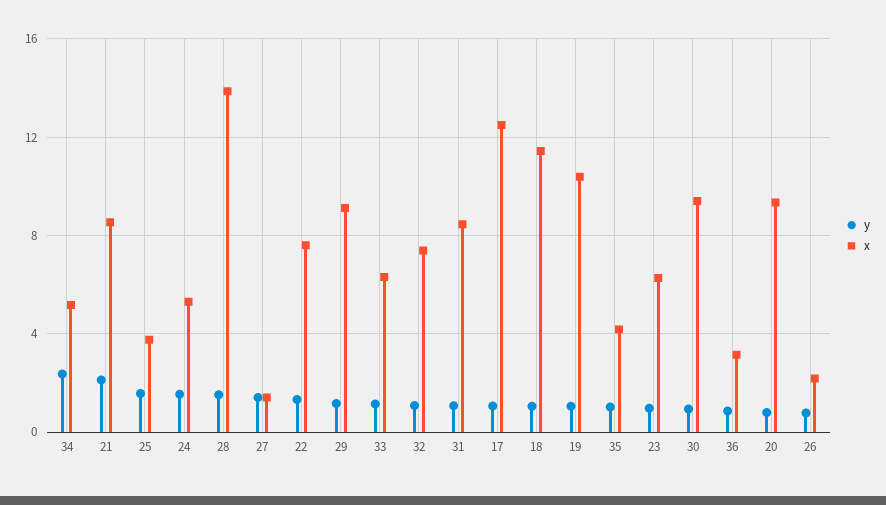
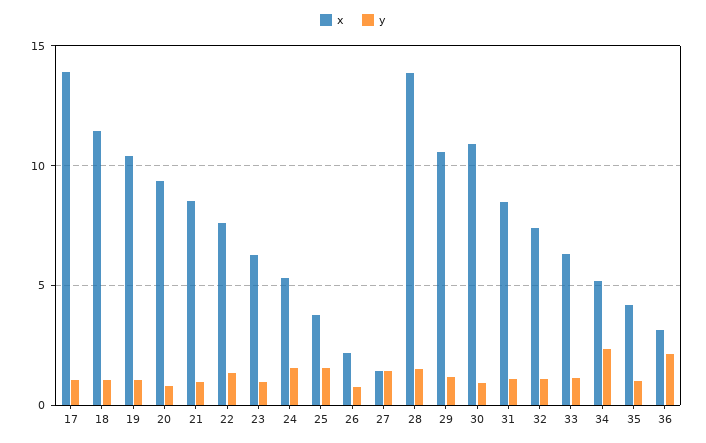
y, 21: 2 -> 1
x, 29: 9 -> 10.5
x, 17: 12.5 -> 14
x, 30: 9.5 -> 11
y, 36: 1 -> 2

